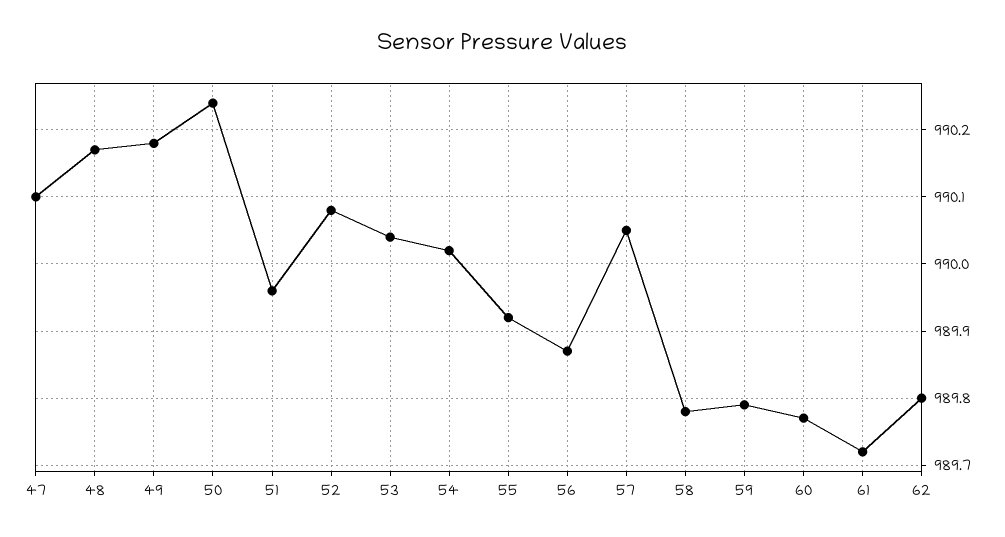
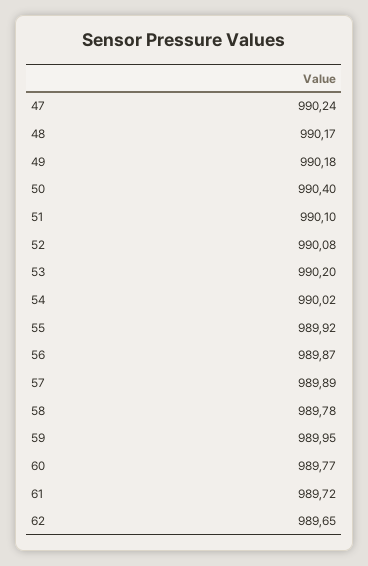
47: 990.1 -> 990.24
50: 990.24 -> 990.4
51: 989.96 -> 990.1
53: 990.04 -> 990.2
57: 990.05 -> 989.89
59: 989.79 -> 989.95
62: 989.8 -> 989.65

